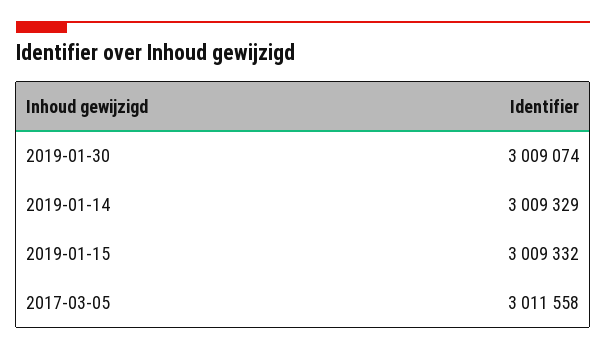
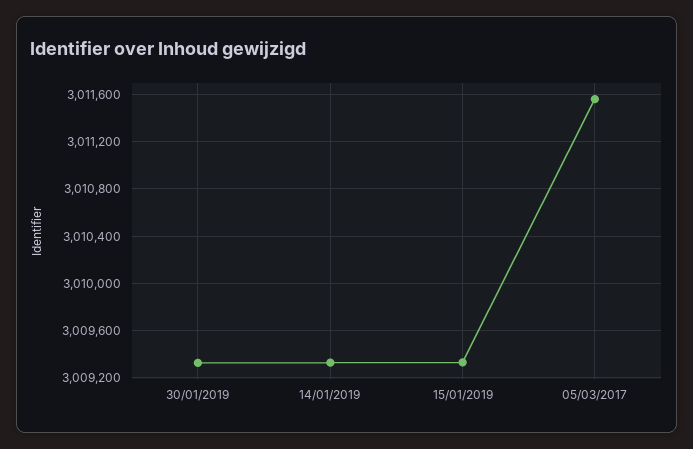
2019-01-30: 3009074 -> 3009300

